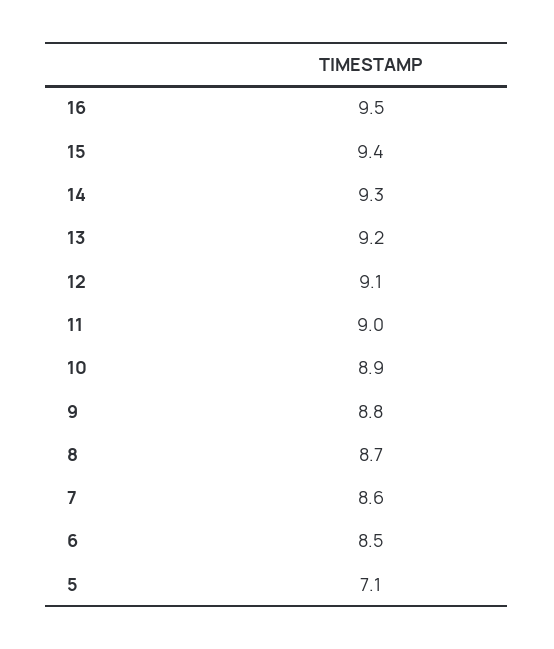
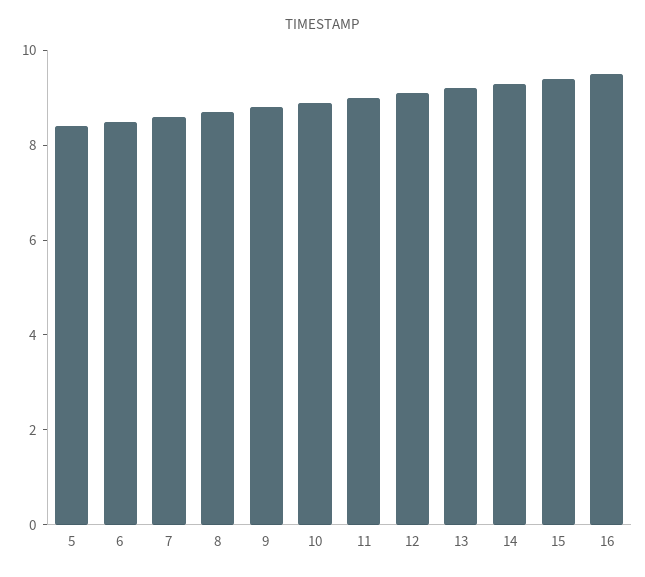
5: 7.1 -> 8.5

